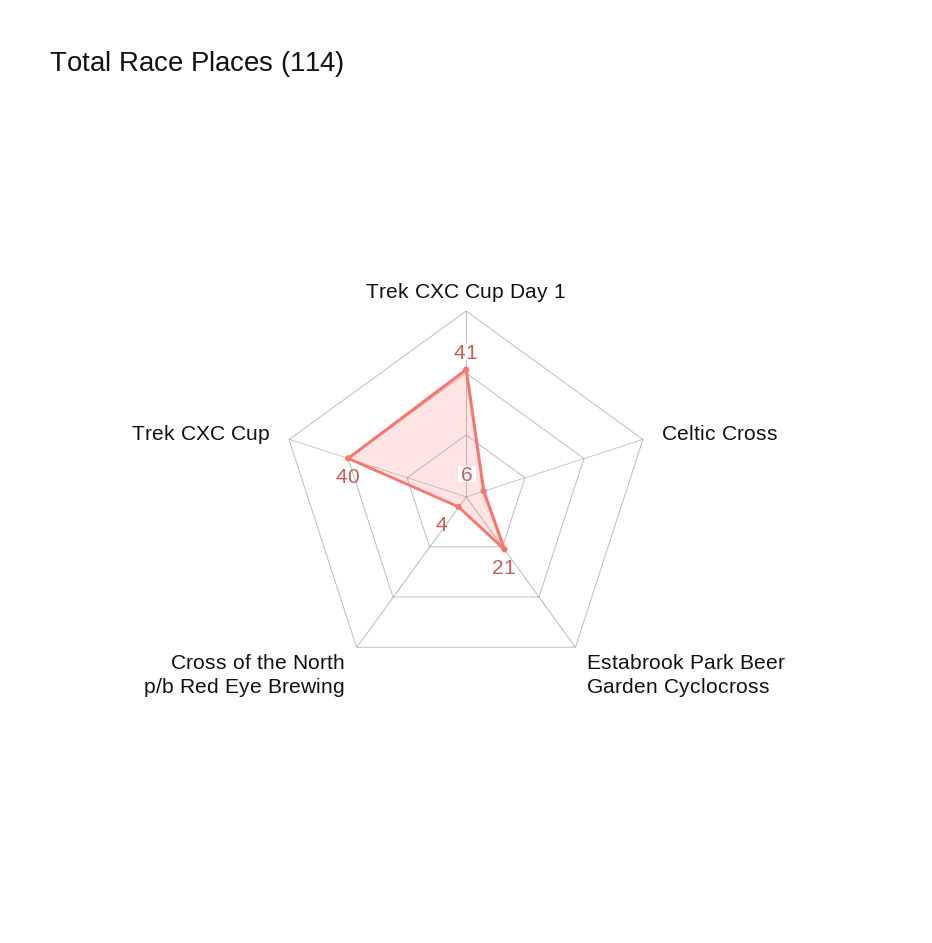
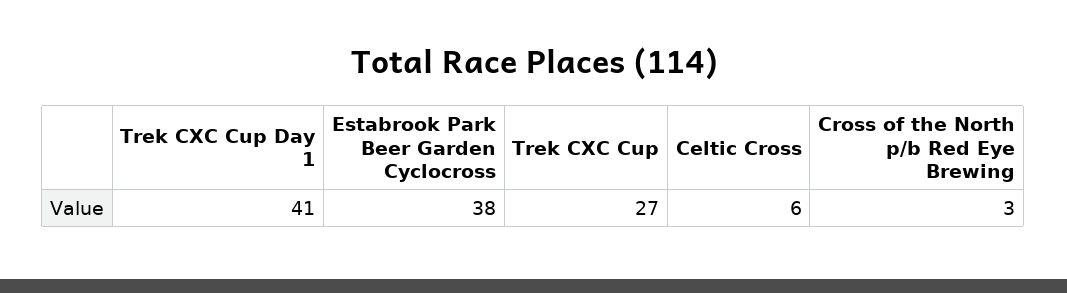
Estabrook Park Beer Garden Cyclocross: 21 -> 38
Cross of the North p/b Red Eye Brewing: 4 -> 3
Trek CXC Cup: 40 -> 27

